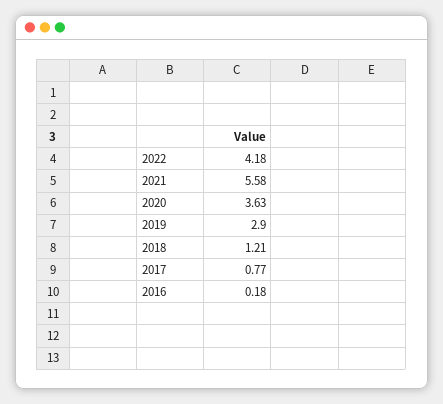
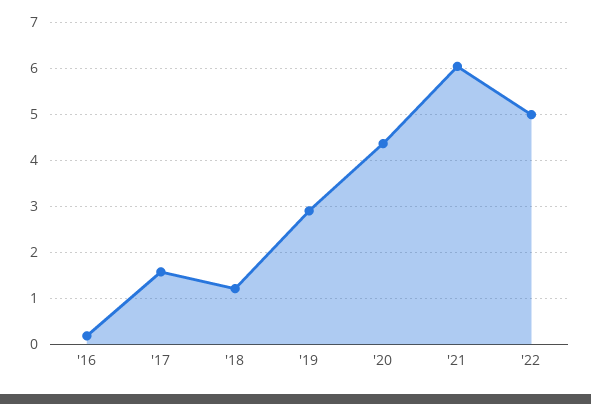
2022: 4.18 -> 5
2021: 5.58 -> 6
2020: 3.63 -> 4.4
2017: 0.77 -> 1.6

